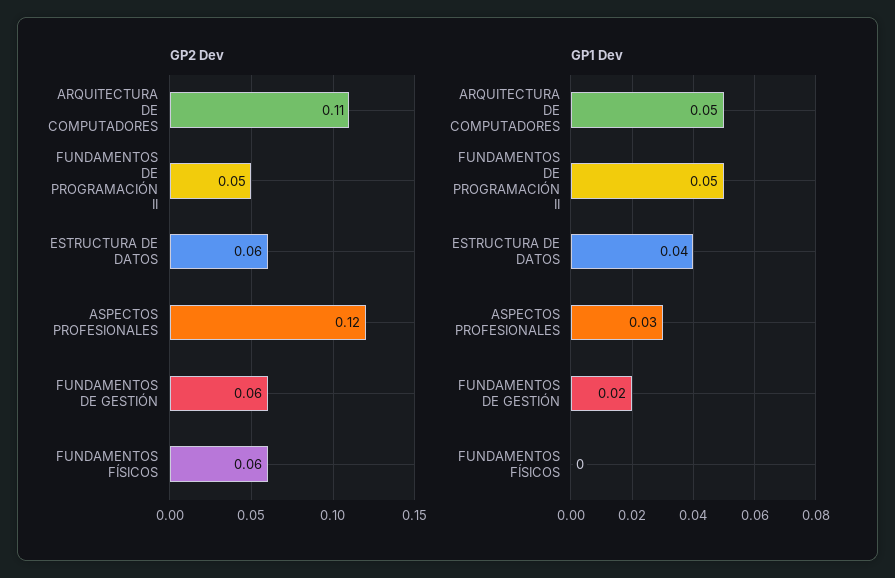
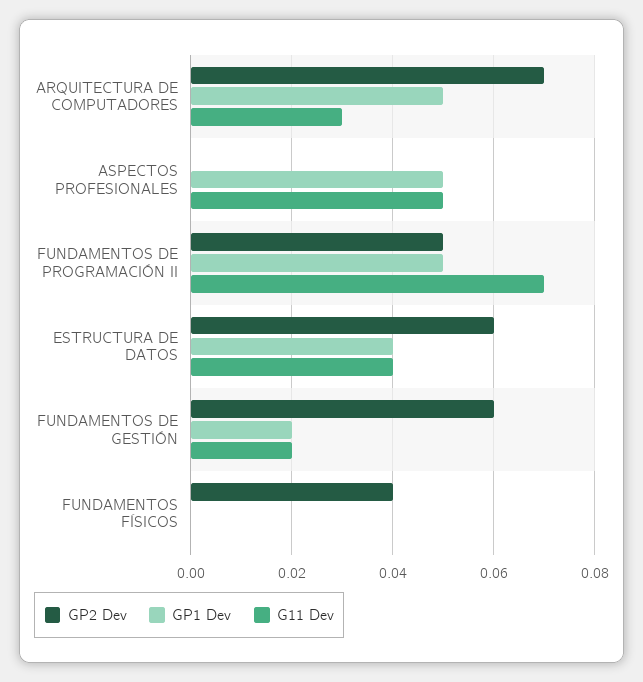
GP2 Dev, ARQUITECTURA DE COMPUTADORES: 0.11 -> 0.07
GP2 Dev, ASPECTOS PROFESIONALES: 0.12 -> 0
GP2 Dev, FUNDAMENTOS FÍSICOS: 0.06 -> 0.04
GP1 Dev, ASPECTOS PROFESIONALES: 0.03 -> 0.05
G11 Dev, ARQUITECTURA DE COMPUTADORES: none -> 0.03
G11 Dev, ASPECTOS PROFESIONALES: none -> 0.05
G11 Dev, FUNDAMENTOS DE PROGRAMACIÓN II: none -> 0.07
G11 Dev, ESTRUCTURA DE DATOS: none -> 0.04
G11 Dev, FUNDAMENTOS DE GESTIÓN: none -> 0.02
G11 Dev, FUNDAMENTOS FÍSICOS: none -> 0

